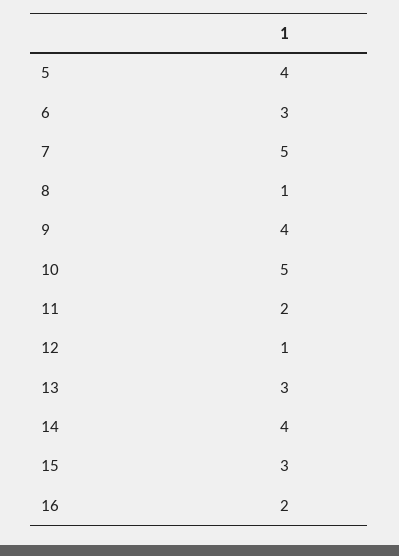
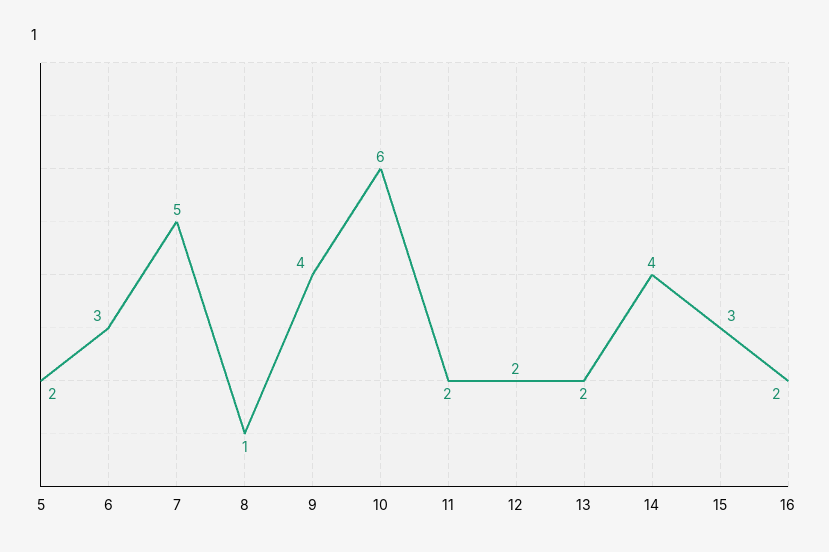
5: 4 -> 2
10: 5 -> 6
12: 1 -> 2
13: 3 -> 2

